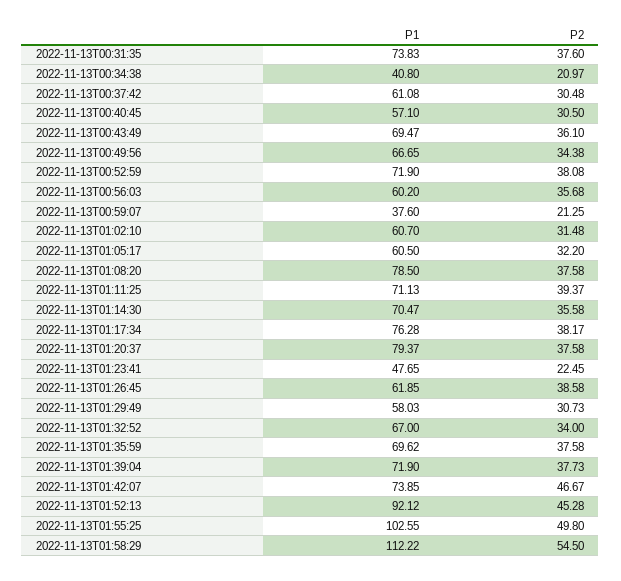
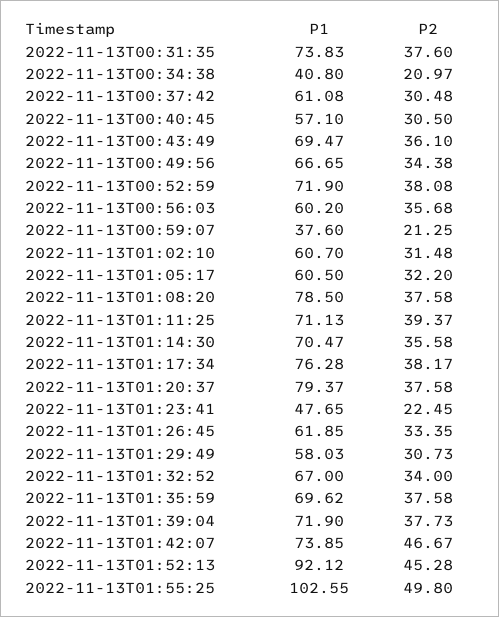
P2, 2022-11-13T01:26:45: 38.58 -> 33.35
P1, 2022-11-13T01:58:29: 112.22 -> none
P2, 2022-11-13T01:58:29: 54.5 -> none

